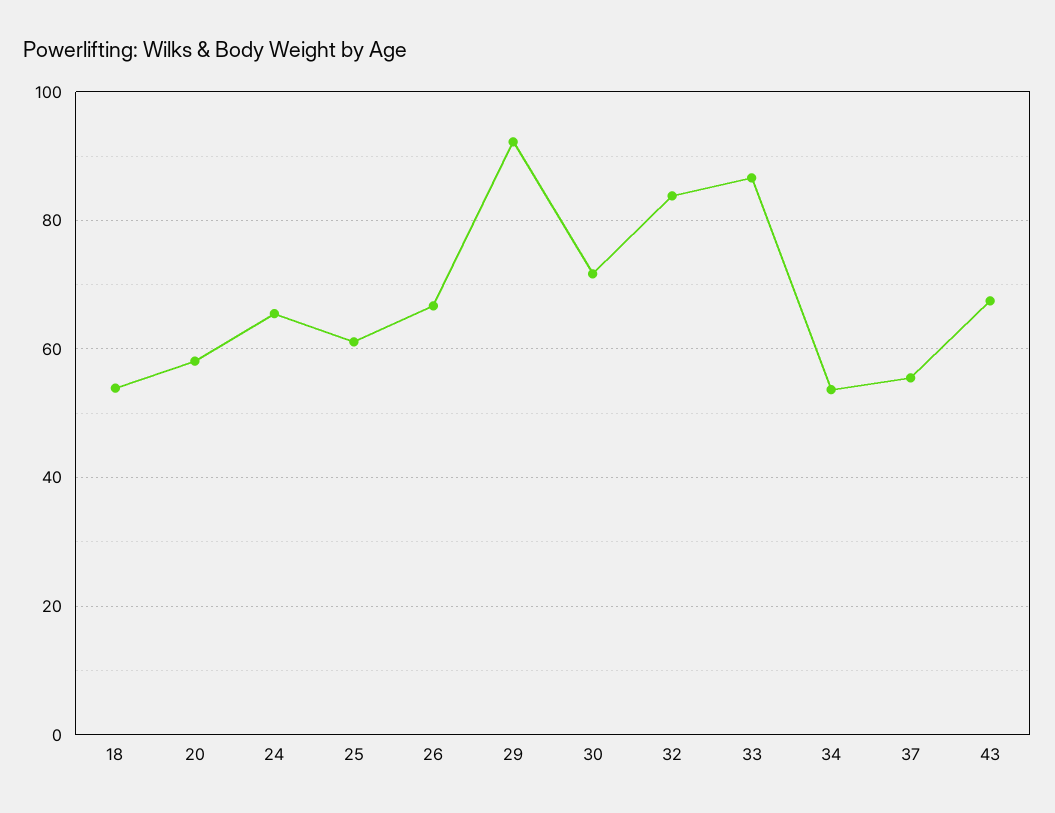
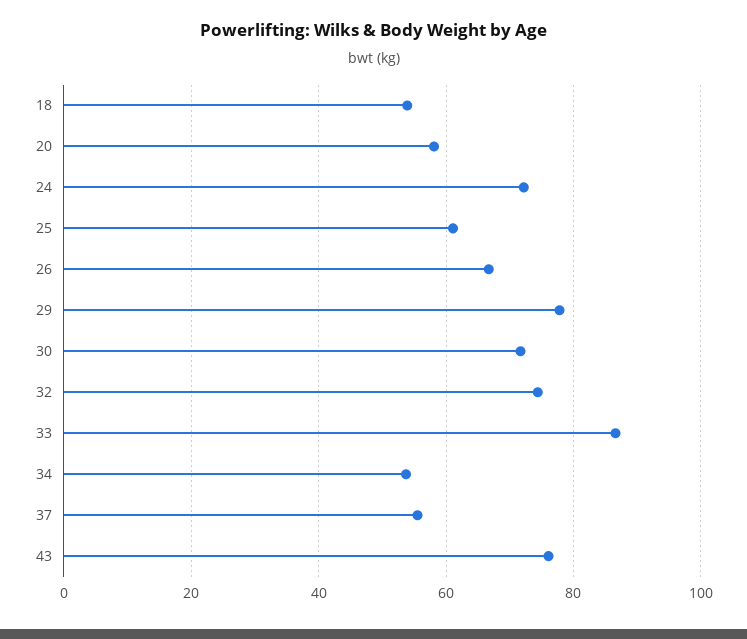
24: 66 -> 72
29: 92 -> 78
32: 84 -> 74
43: 68 -> 76

